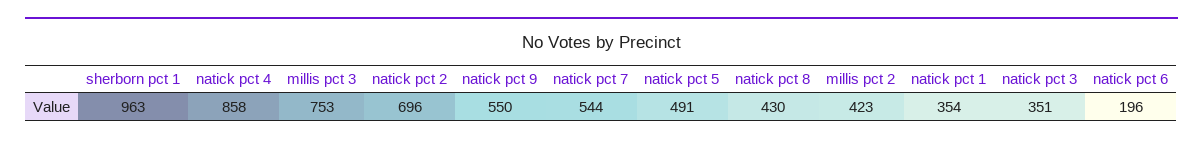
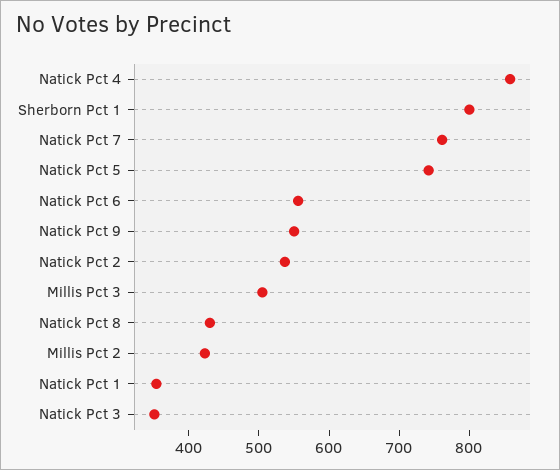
sherborn pct 1: 963 -> 800
millis pct 3: 753 -> 500
natick pct 2: 696 -> 540
natick pct 7: 544 -> 760
natick pct 5: 491 -> 740
natick pct 6: 196 -> 560

